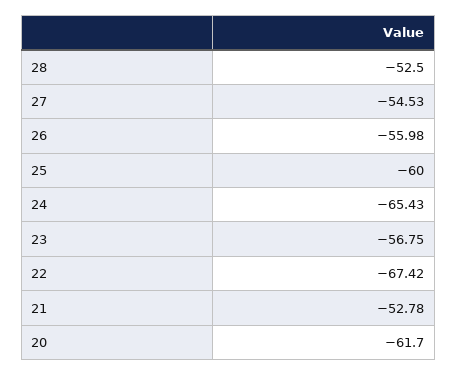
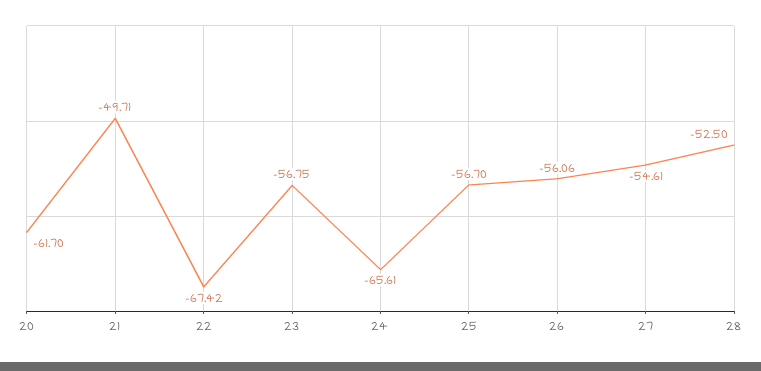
27: -54.53 -> -54.61
26: -55.98 -> -56.06
25: -60 -> -56.7
24: -65.43 -> -65.61
21: -52.78 -> -49.71

